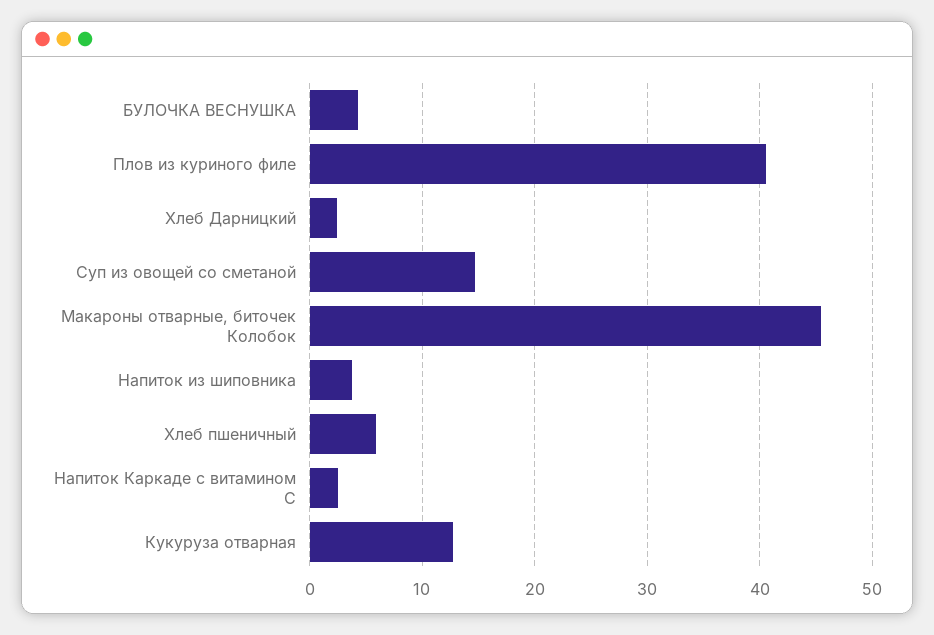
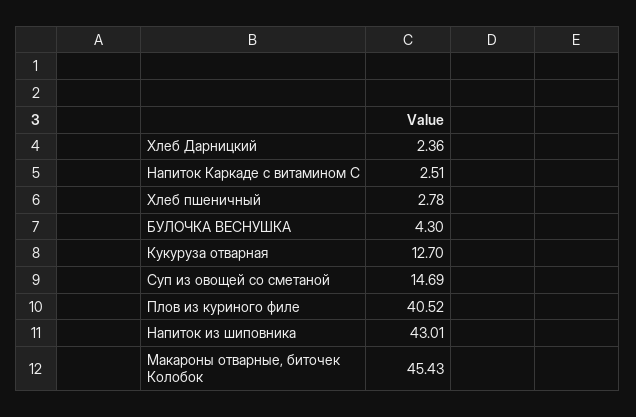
Напиток из шиповника: 4 -> 43.01
Хлеб пшеничный: 6 -> 2.78

